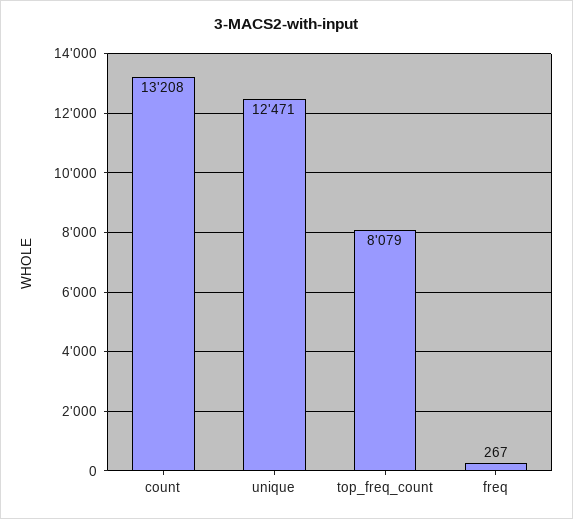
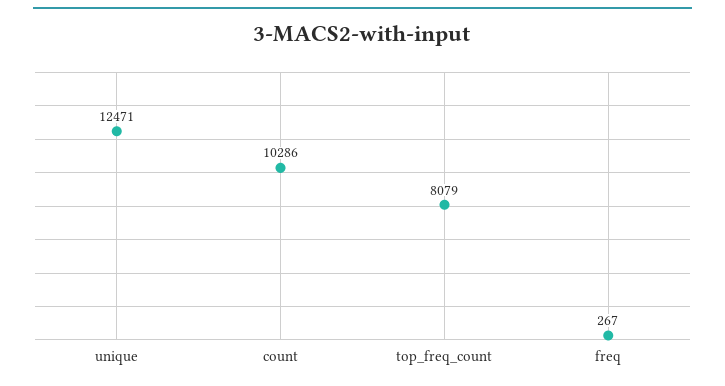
count: 13208 -> 10286

